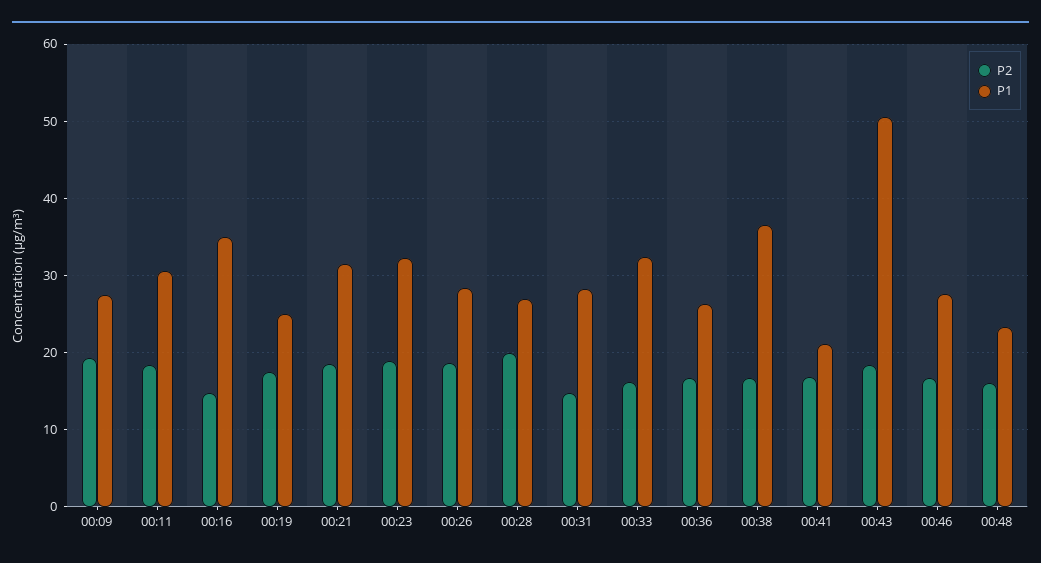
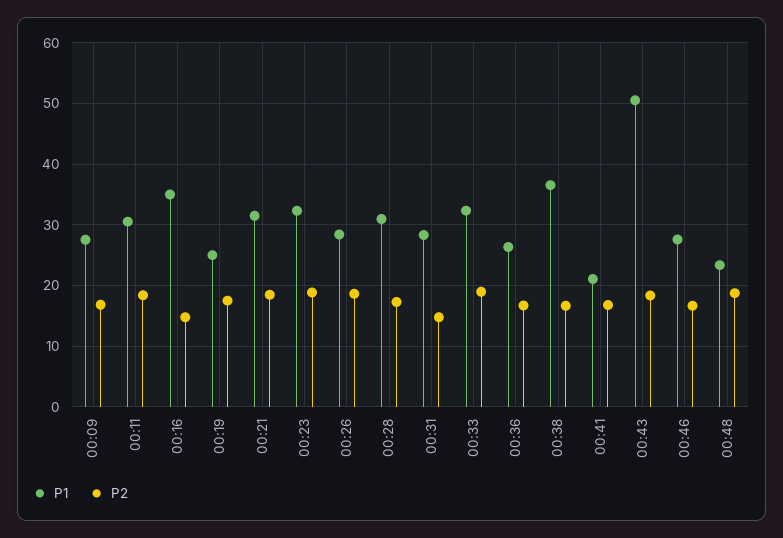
P2, 00:09: 19 -> 17
P2, 00:28: 20 -> 17
P1, 00:28: 27 -> 31
P2, 00:33: 16 -> 19
P2, 00:48: 16 -> 19

